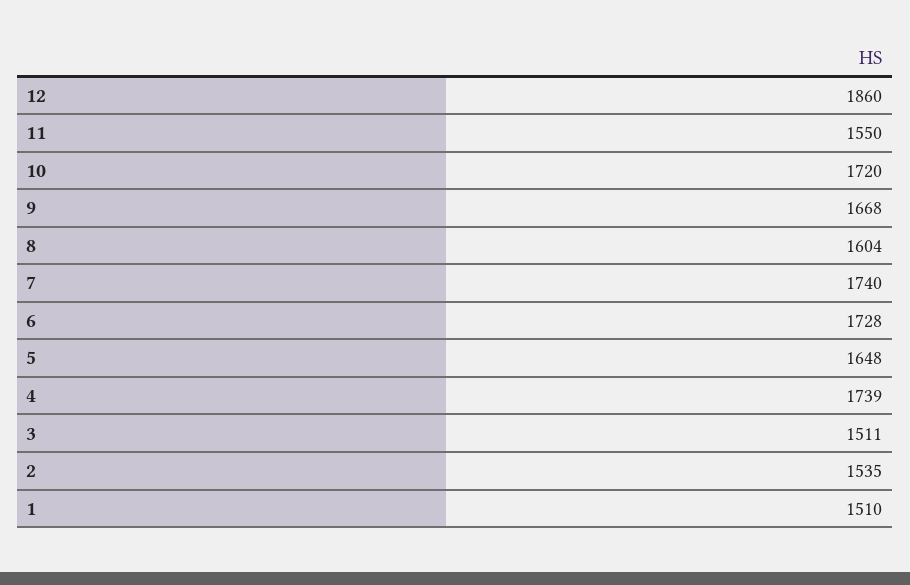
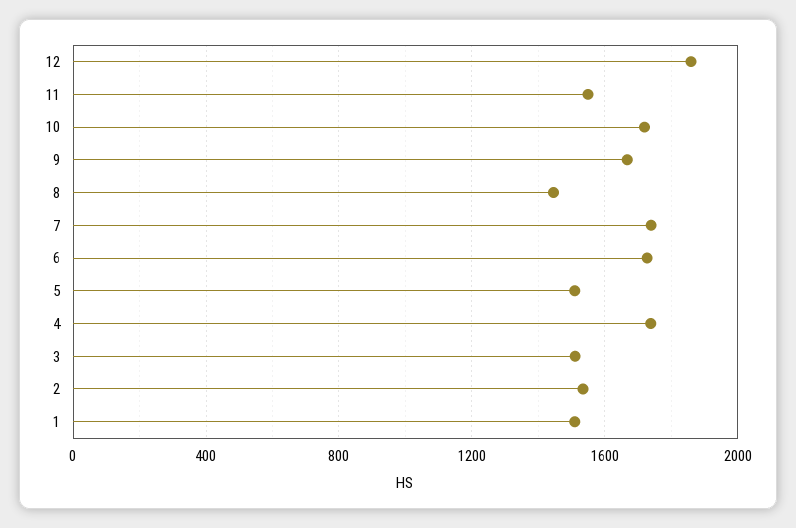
8: 1604 -> 1450
5: 1648 -> 1500

